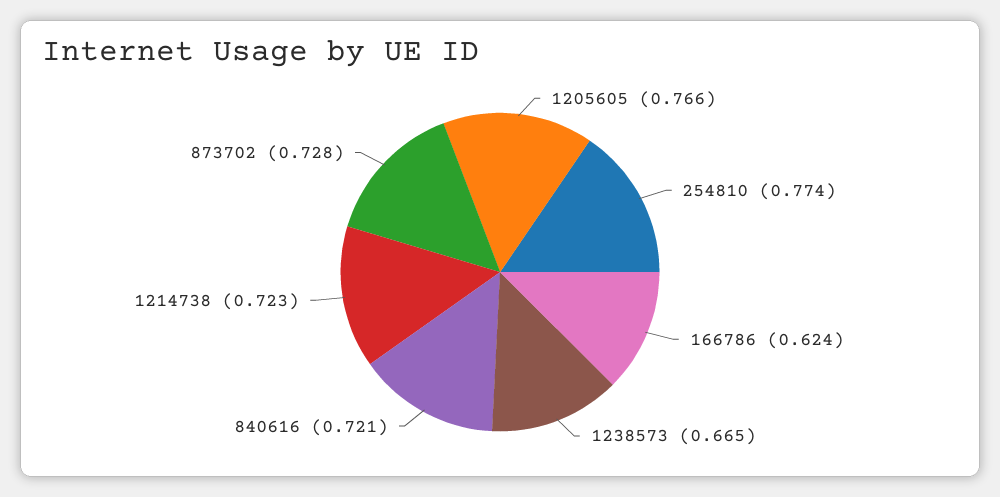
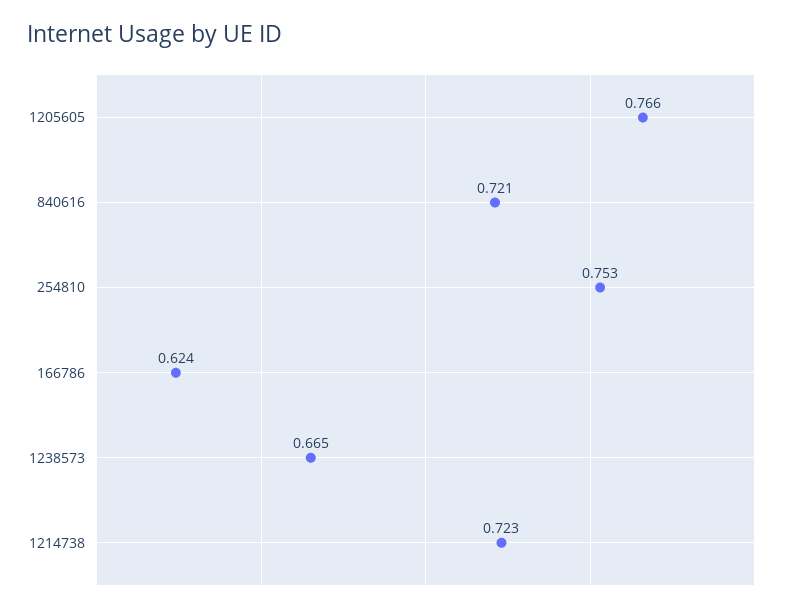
254810: 0.774 -> 0.753
873702: 0.728 -> none

